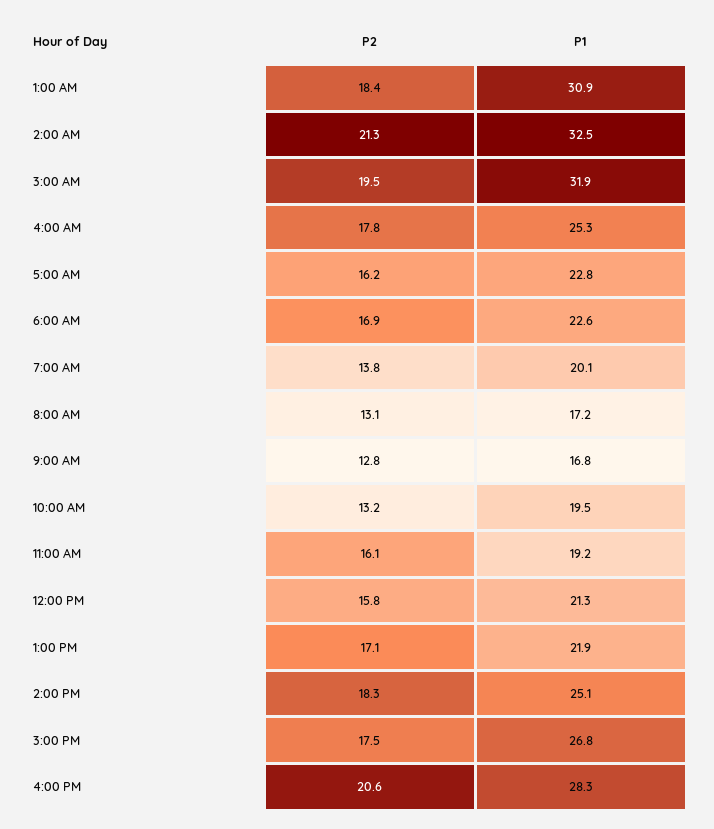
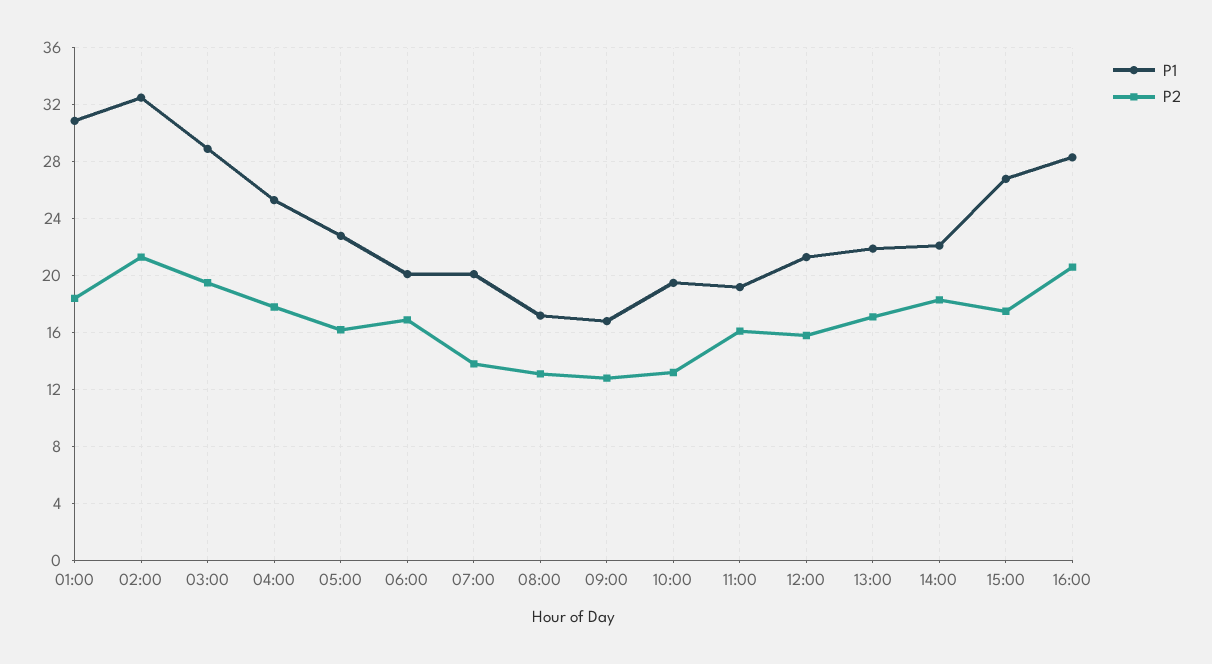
P1, 3:00 AM: 31.9 -> 29
P1, 6:00 AM: 22.6 -> 20
P1, 2:00 PM: 25.1 -> 22

